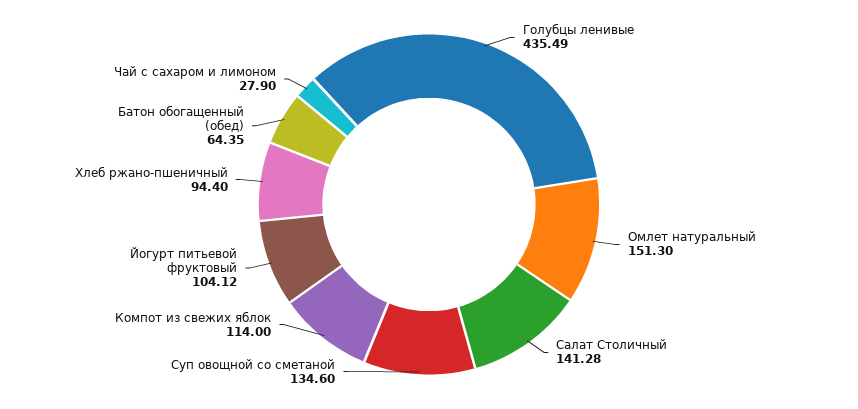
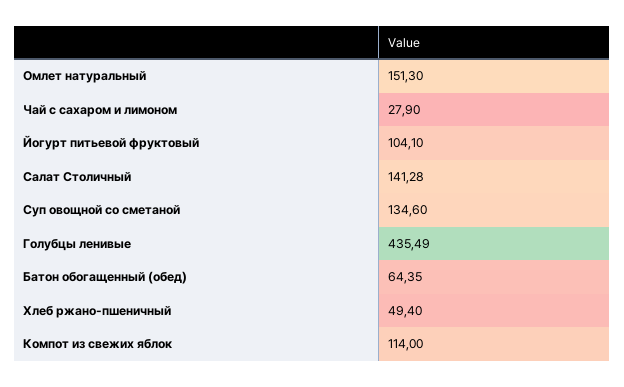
Йогурт питьевой фруктовый: 104.12 -> 104.1
Хлеб ржано-пшеничный: 94.4 -> 49.4

